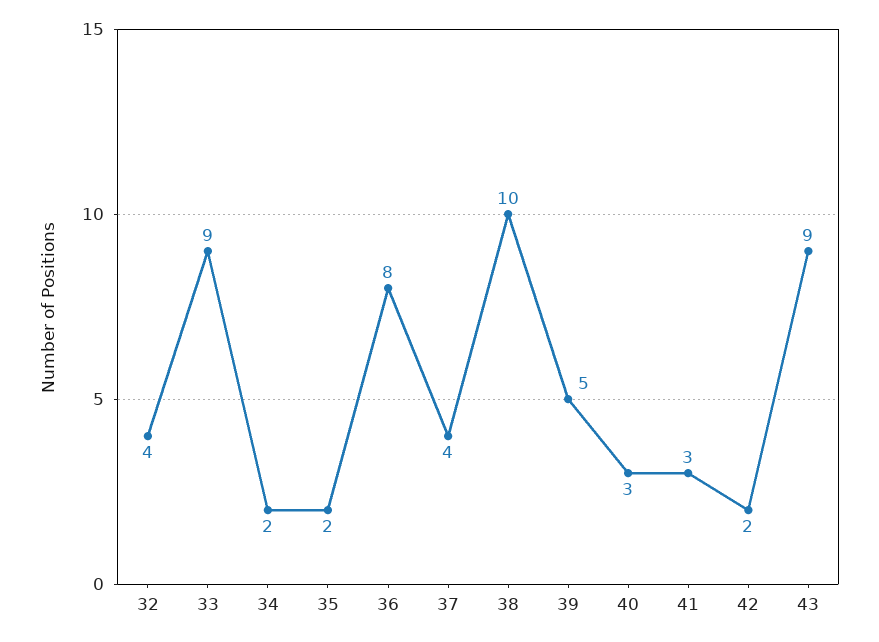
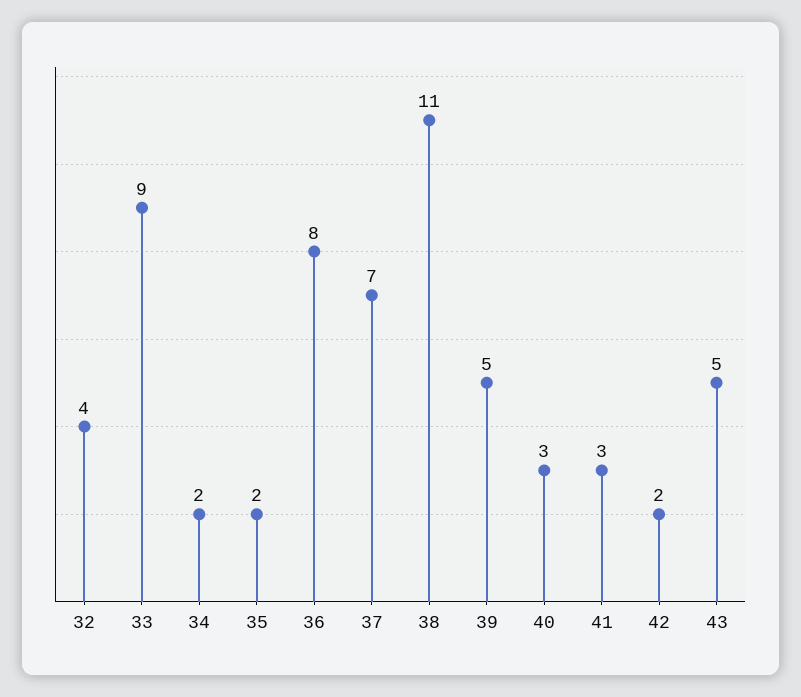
37: 4 -> 7
38: 10 -> 11
43: 9 -> 5

